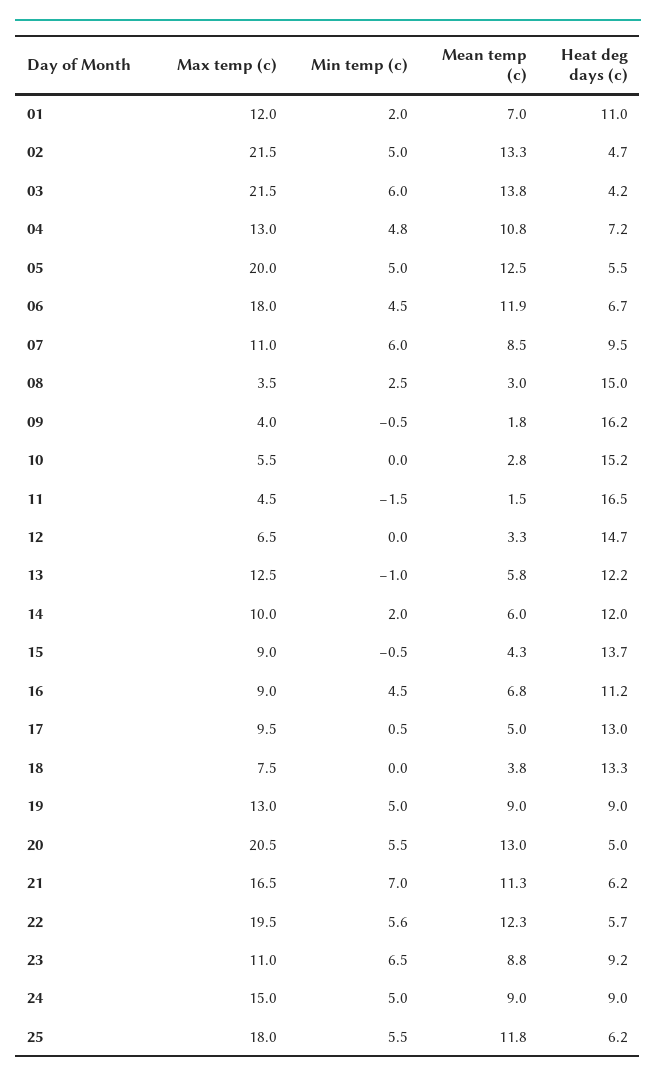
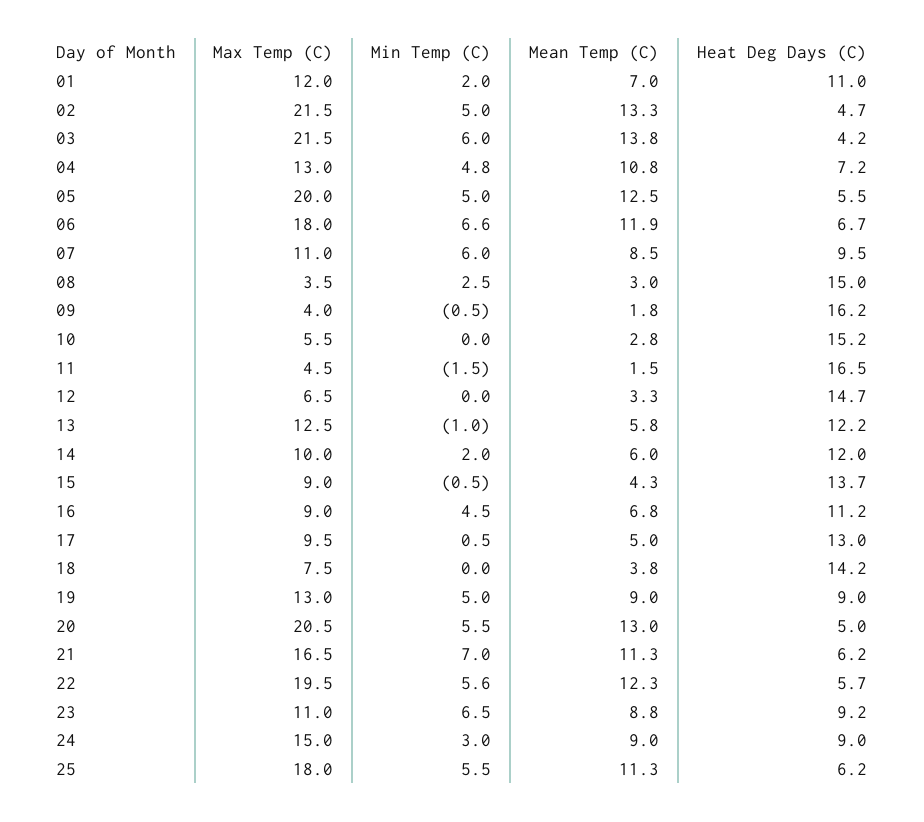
Min temp (c), 06: 4.5 -> 6.6
Heat deg days (c), 18: 13.3 -> 14.2
Min temp (c), 24: 5 -> 3
Mean temp (c), 25: 11.8 -> 11.3

